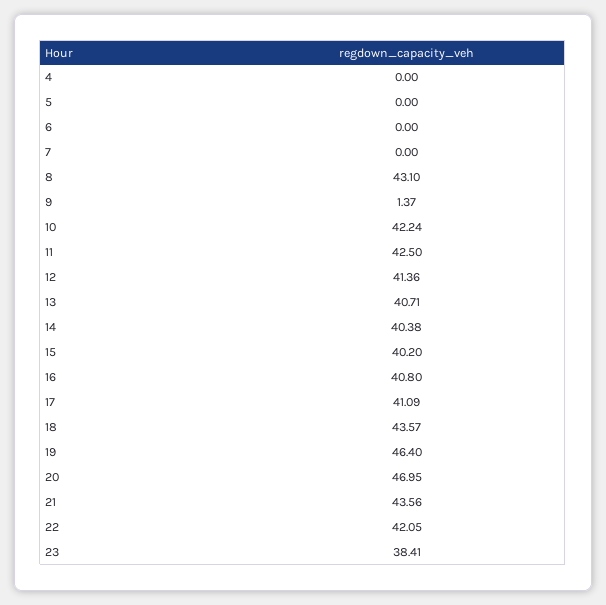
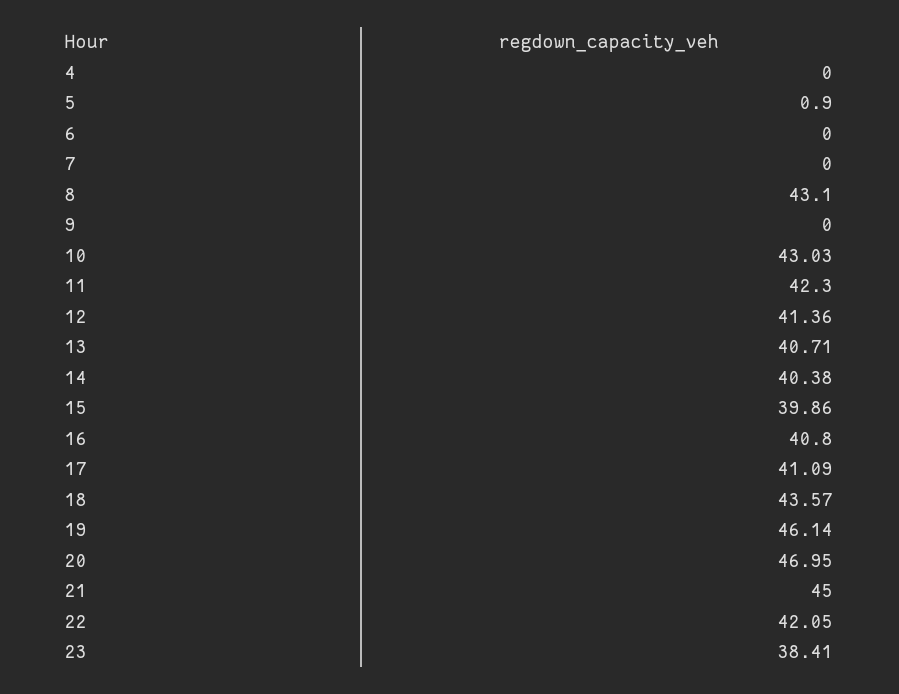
5: 0 -> 0.9
9: 1.37 -> 0
10: 42.24 -> 43.03
11: 42.5 -> 42.3
15: 40.2 -> 39.86
19: 46.4 -> 46.14
21: 43.56 -> 45

